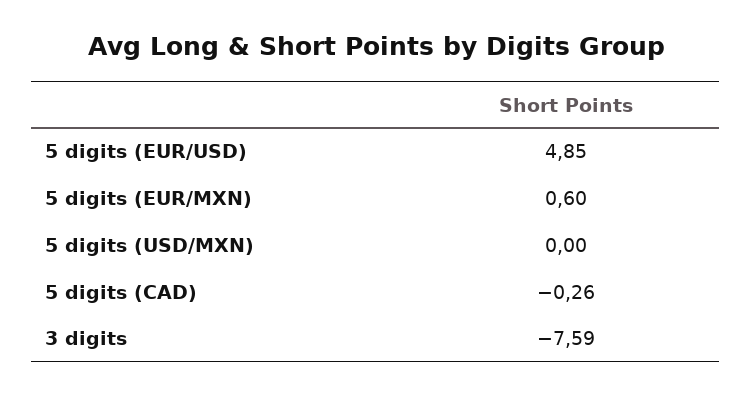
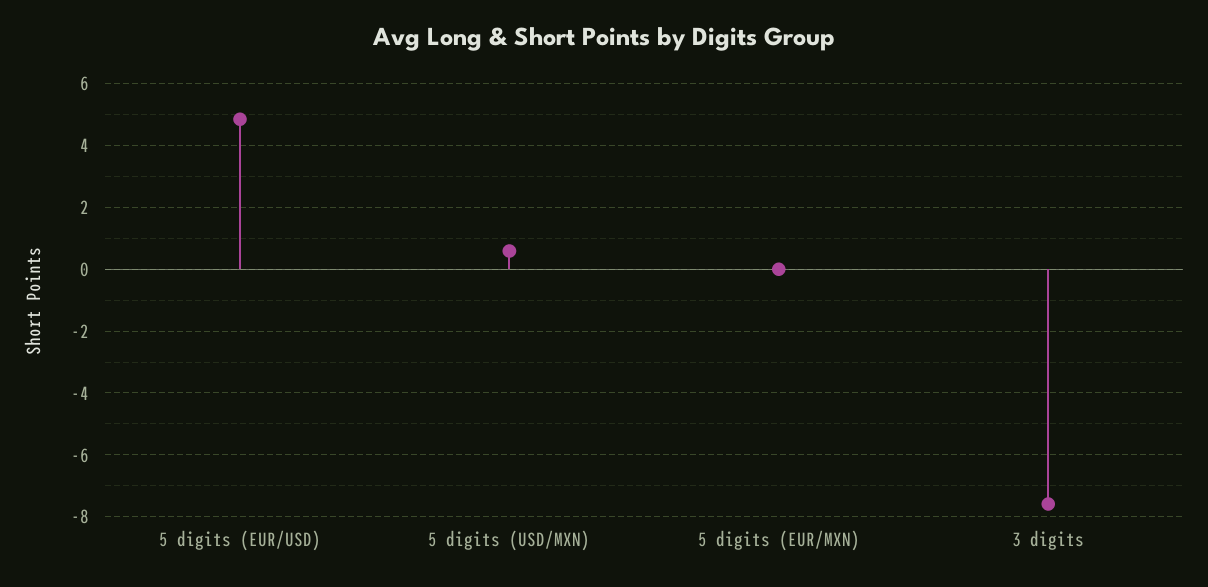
5 digits (EUR/MXN): 0.6 -> 0
5 digits (USD/MXN): 0 -> 0.6
5 digits (CAD): -0.26 -> none

